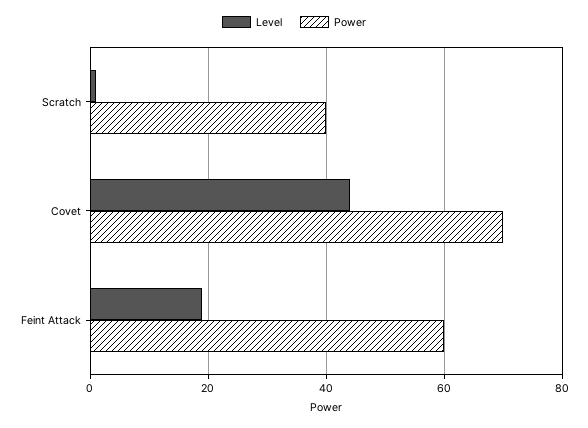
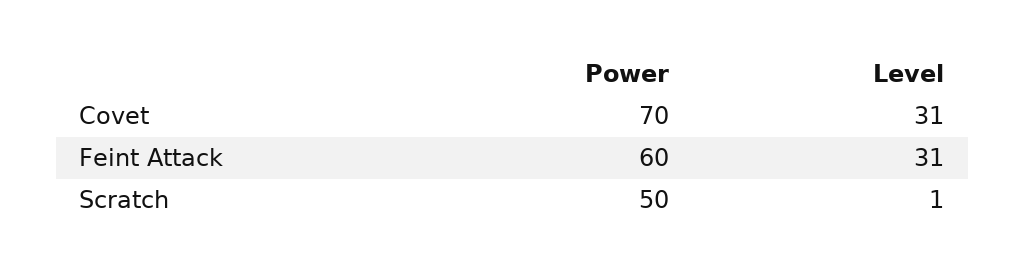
Power, Scratch: 40 -> 50
Level, Covet: 45 -> 31
Level, Feint Attack: 20 -> 31

